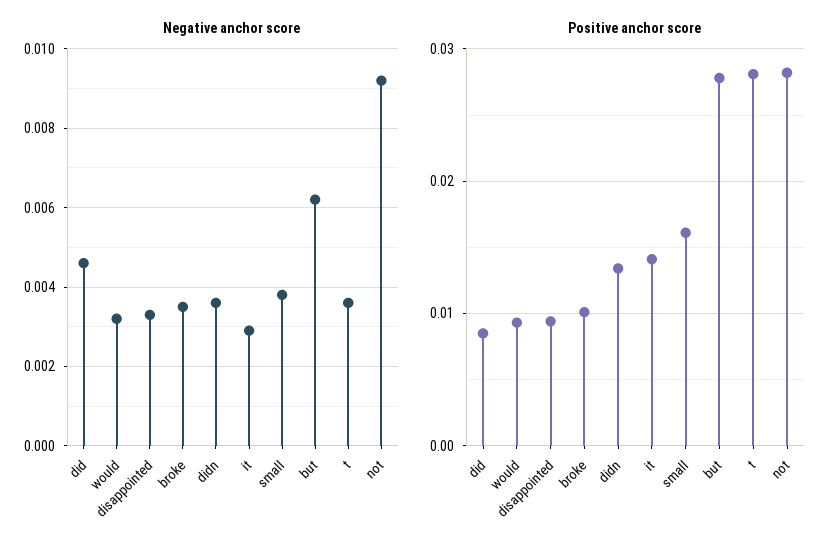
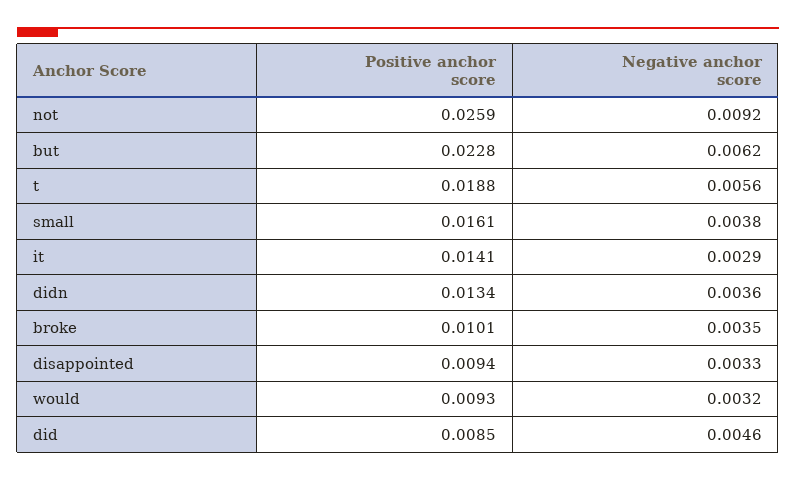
Negative anchor score, t: 0.0035 -> 0.0056
Positive anchor score, but: 0.028 -> 0.0228
Positive anchor score, t: 0.028 -> 0.0188
Positive anchor score, not: 0.028 -> 0.0259

